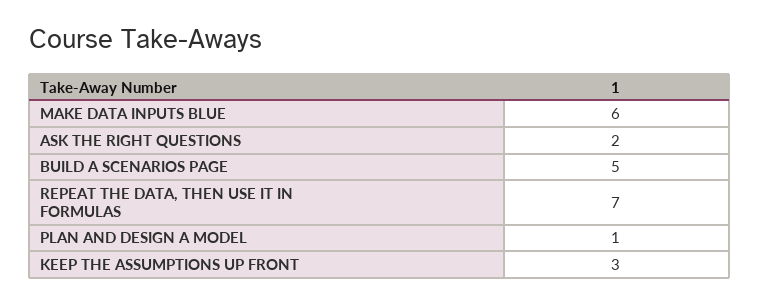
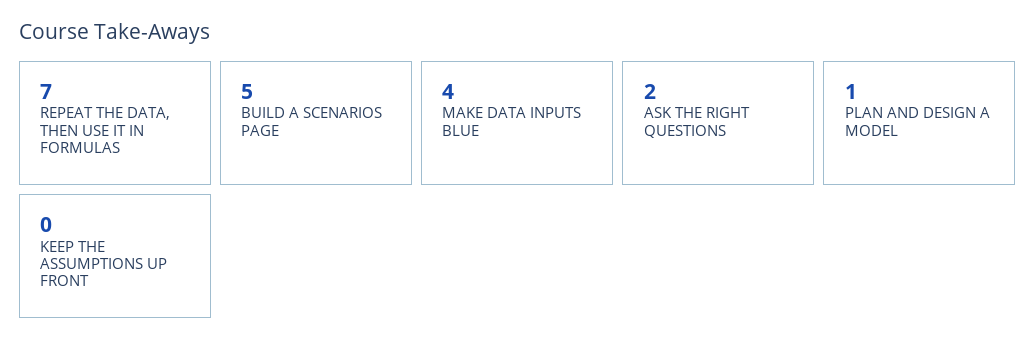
MAKE DATA INPUTS BLUE: 6 -> 4
KEEP THE ASSUMPTIONS UP FRONT: 3 -> 0

